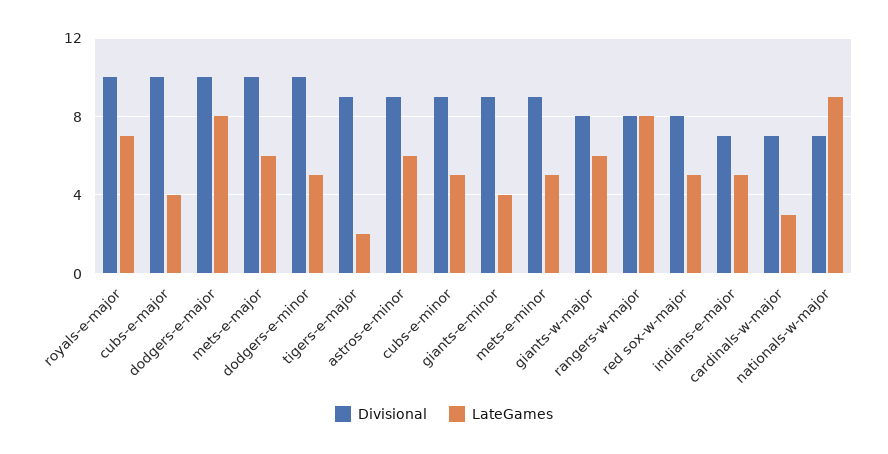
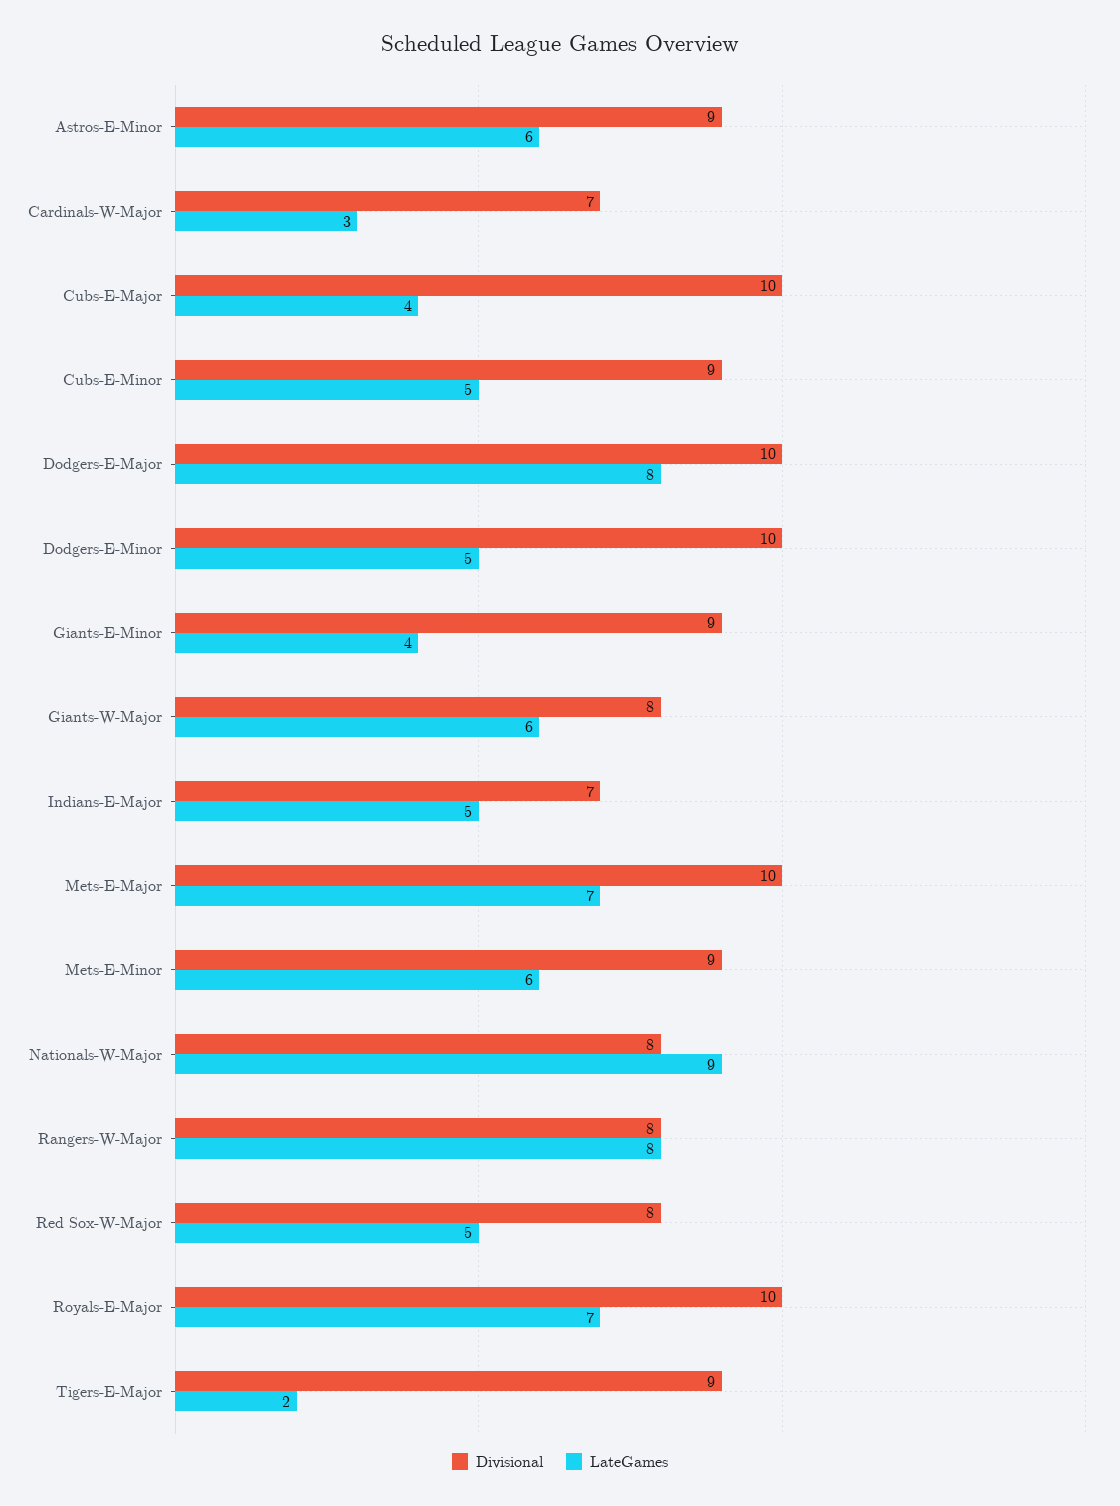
LateGames, mets-e-major: 6 -> 7
LateGames, mets-e-minor: 5 -> 6
Divisional, nationals-w-major: 7 -> 8

